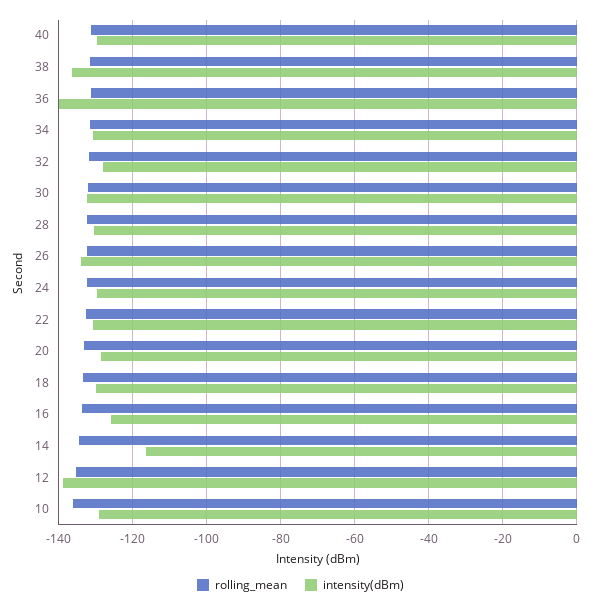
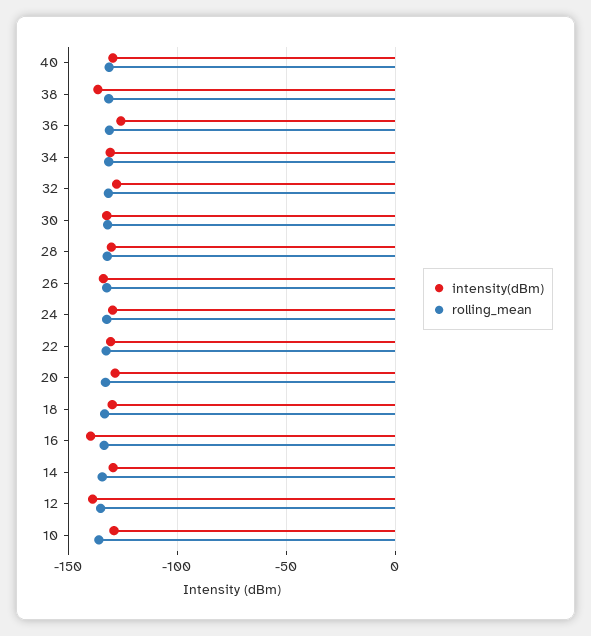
intensity(dBm), 36: -140 -> -125
intensity(dBm), 16: -126 -> -140
intensity(dBm), 14: -116 -> -130

